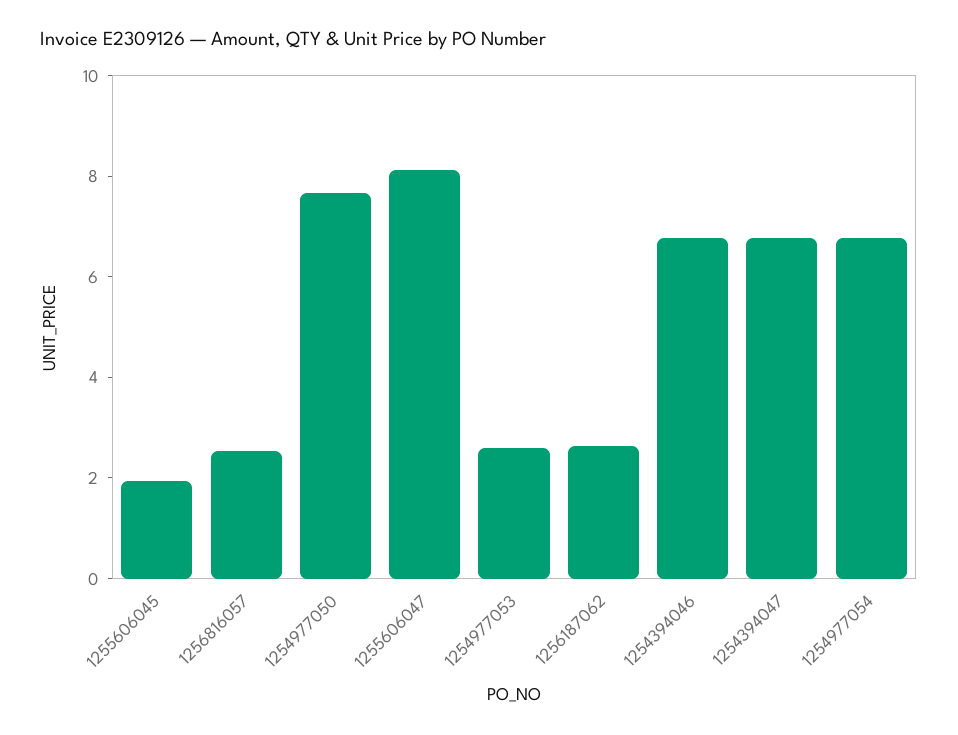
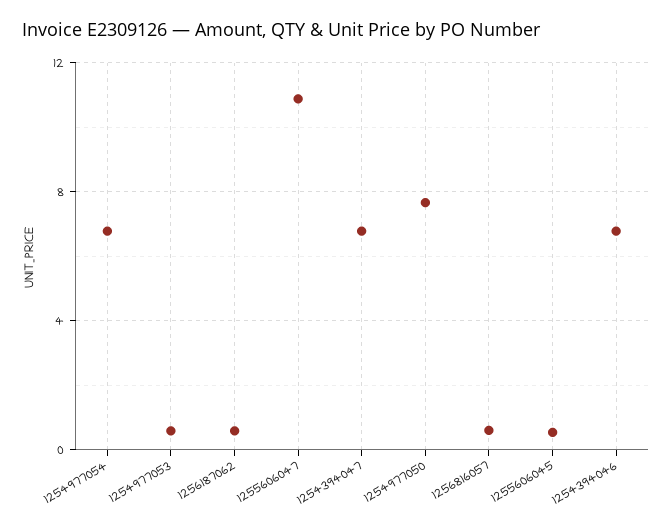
1255606045: 2 -> 0.5
1256816057: 2.5 -> 0.5
1255606047: 8 -> 11
1254977053: 2.5 -> 0.5
1256187062: 2.5 -> 0.5

